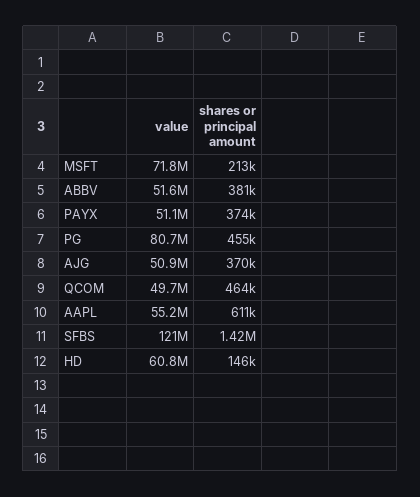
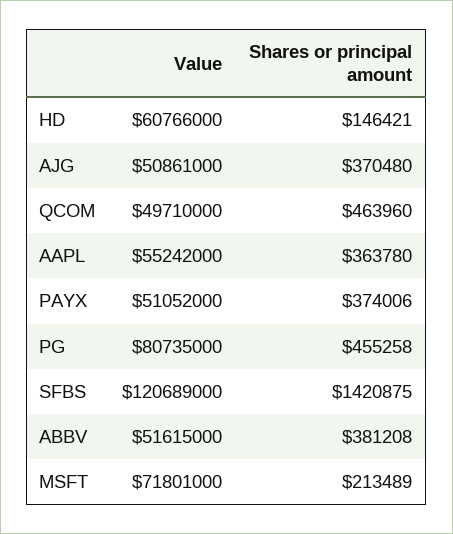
shares or principal amount, AAPL: 611000 -> 363780

